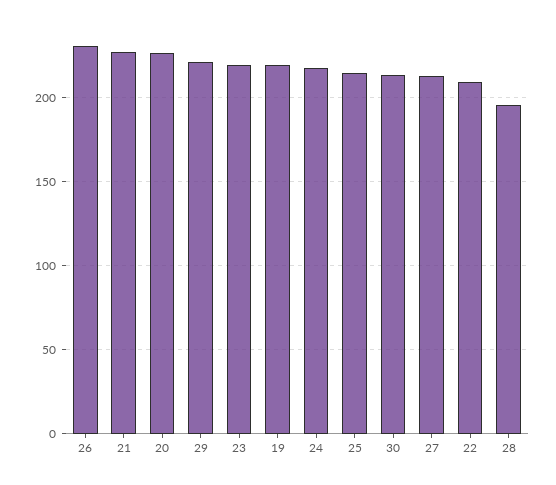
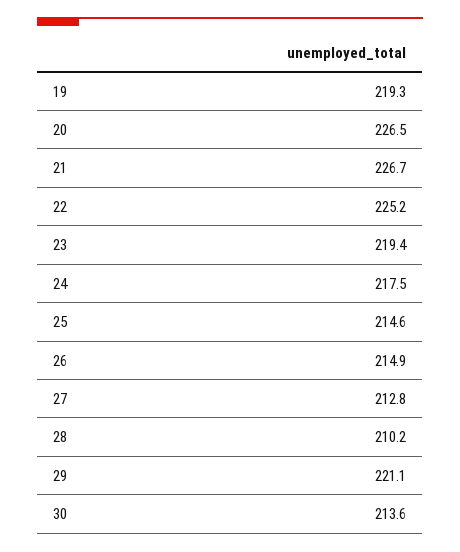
26: 230 -> 214.9
22: 210 -> 225.2
28: 195 -> 210.2

